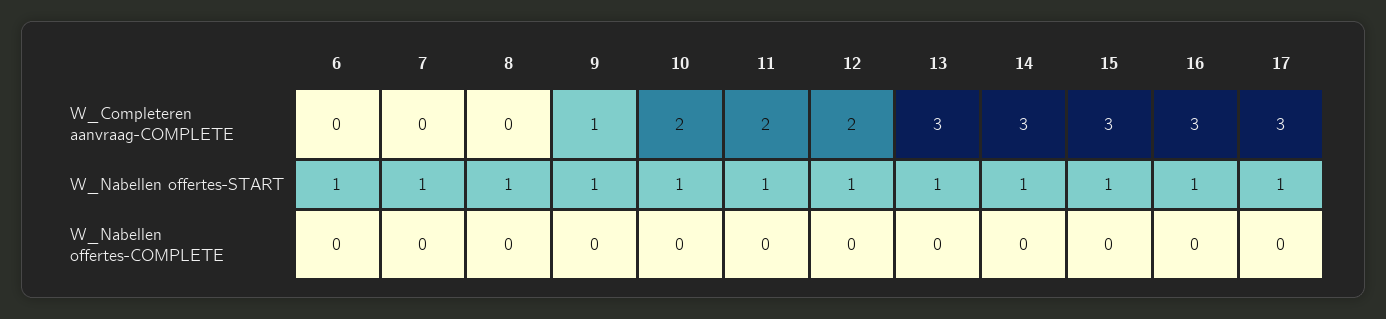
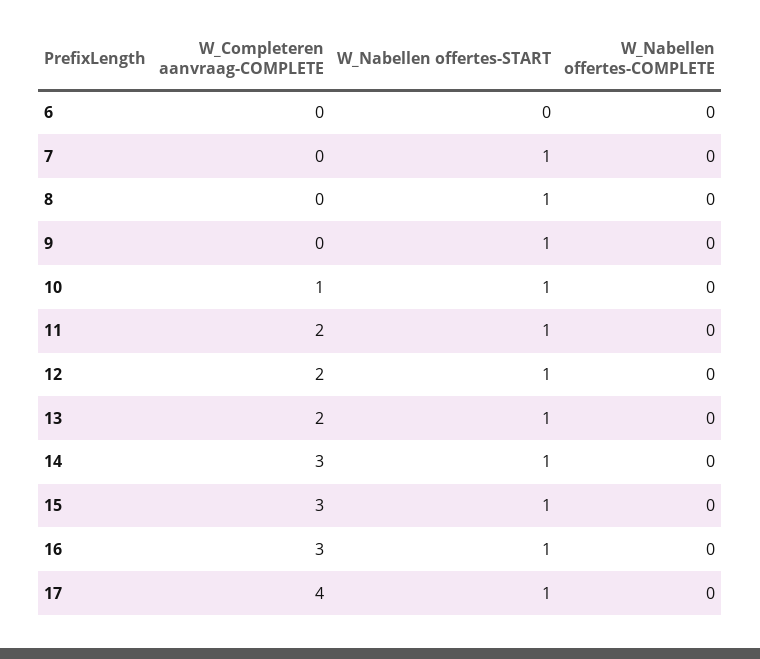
9, W_Completeren aanvraag-COMPLETE: 1 -> 0
10, W_Completeren aanvraag-COMPLETE: 2 -> 1
13, W_Completeren aanvraag-COMPLETE: 3 -> 2
17, W_Completeren aanvraag-COMPLETE: 3 -> 4
6, W_Nabellen offertes-START: 1 -> 0

